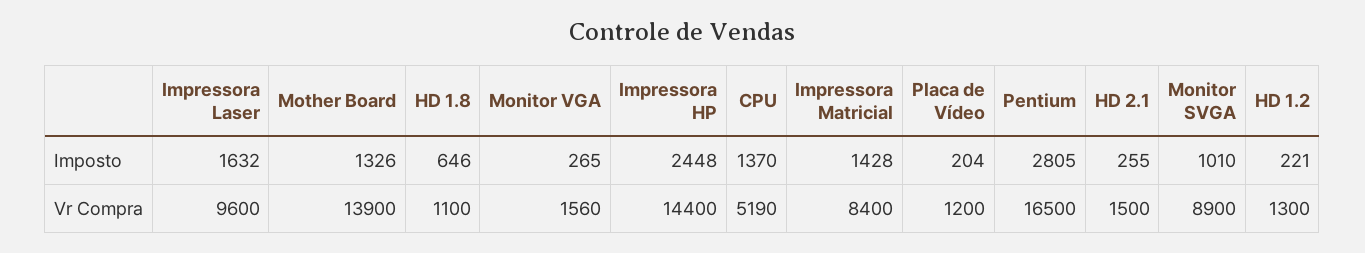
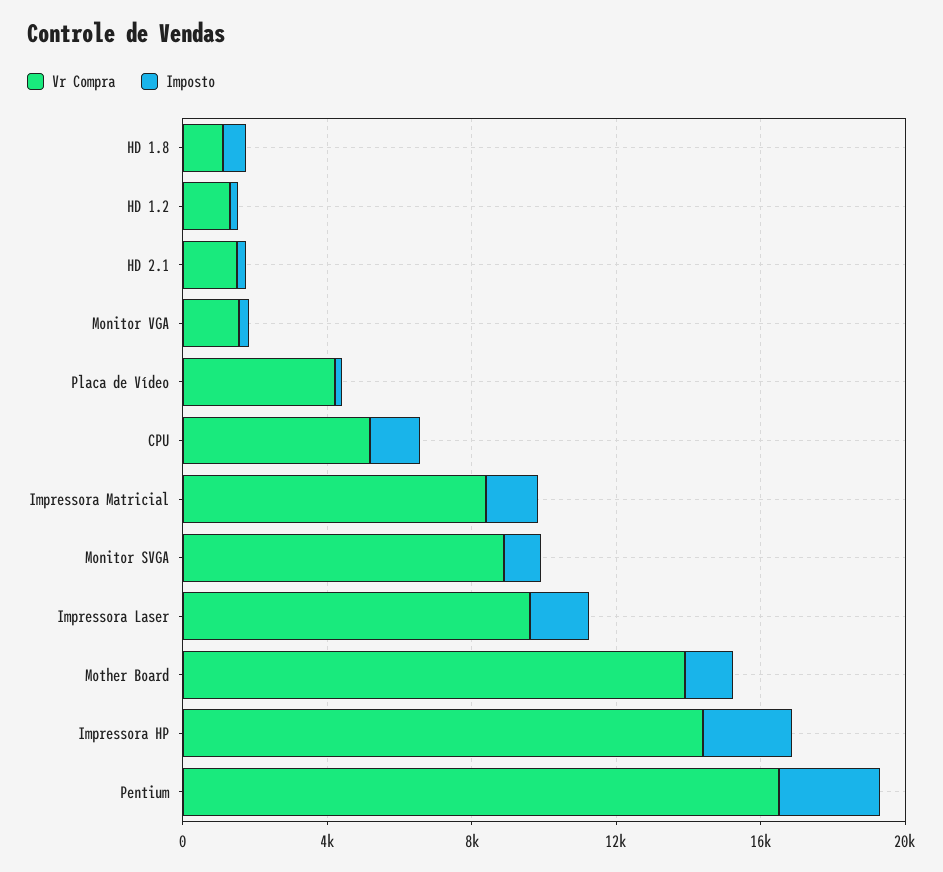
Vr Compra, Placa de Vídeo: 1200 -> 4000

